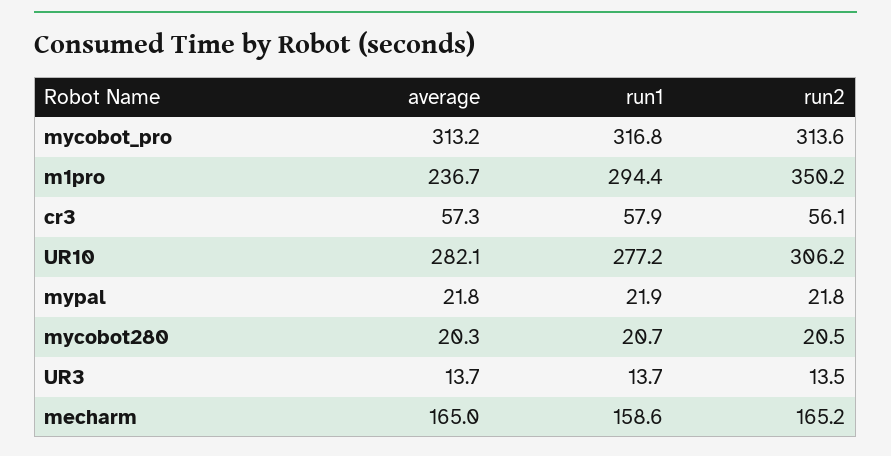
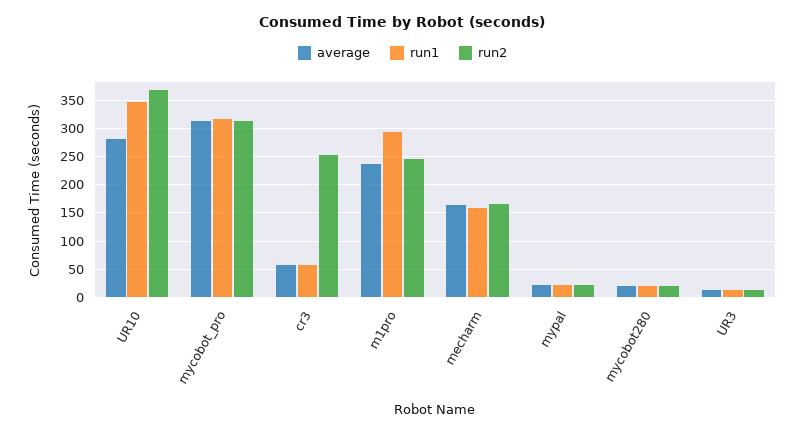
run2, m1pro: 350.2 -> 250
run2, cr3: 56.1 -> 250
run1, UR10: 277.2 -> 350
run2, UR10: 306.2 -> 375

